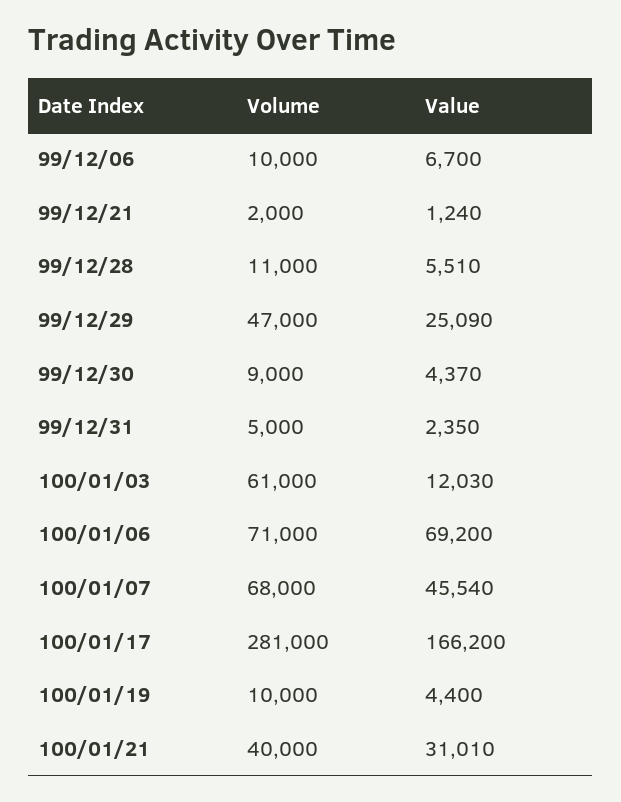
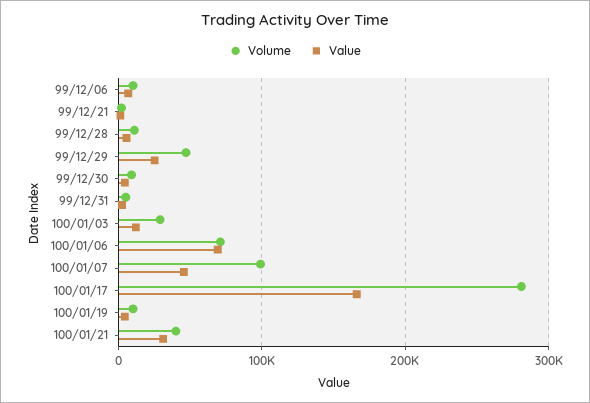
Volume, 100/01/03: 61000 -> 30000
Volume, 100/01/07: 68000 -> 100000

